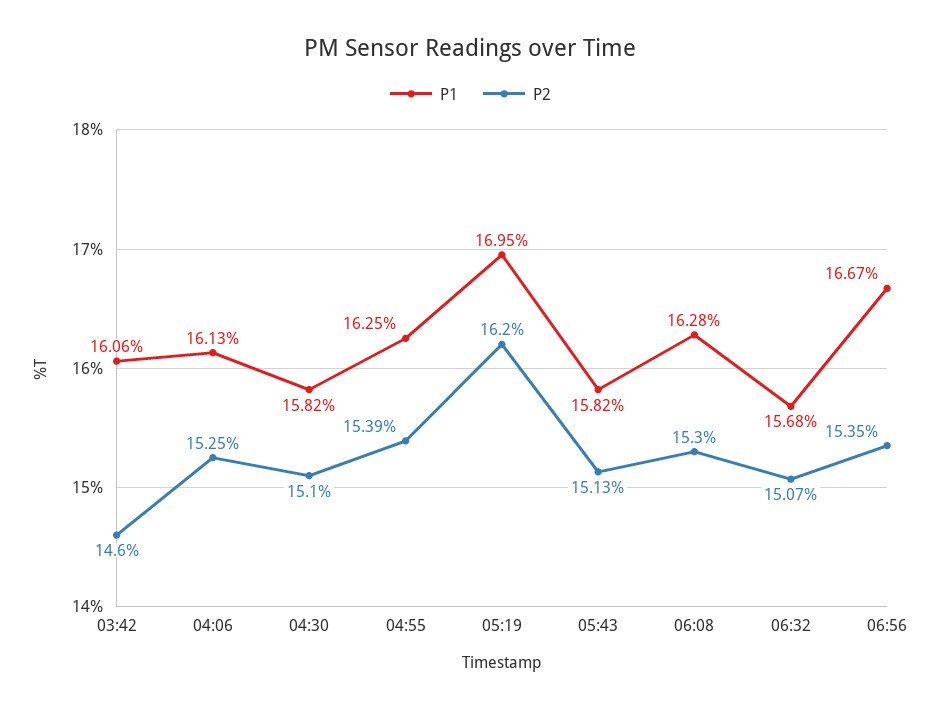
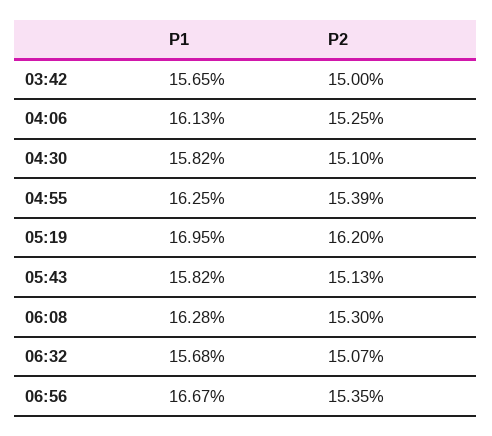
P1, 03:42: 16.06 -> 15.65
P2, 03:42: 14.6 -> 15

